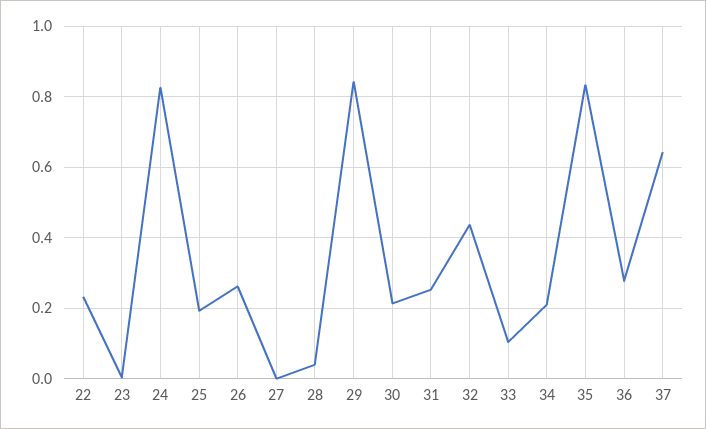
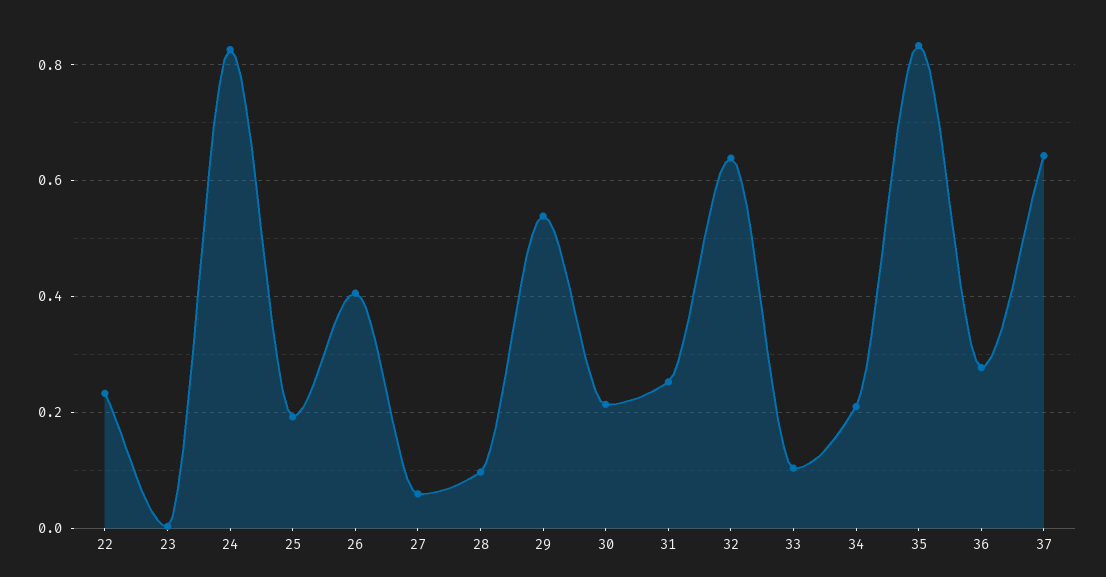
26: 0.26 -> 0.4
27: 0 -> 0.06
28: 0.04 -> 0.1
29: 0.84 -> 0.54
32: 0.44 -> 0.64

